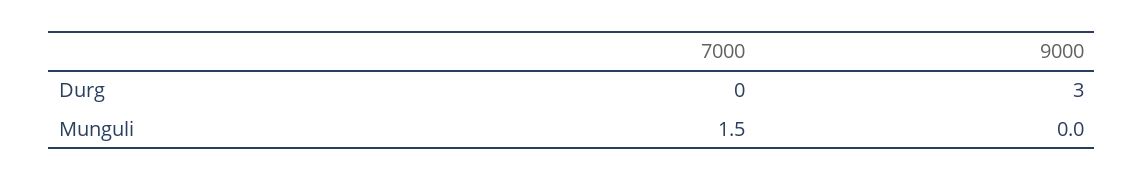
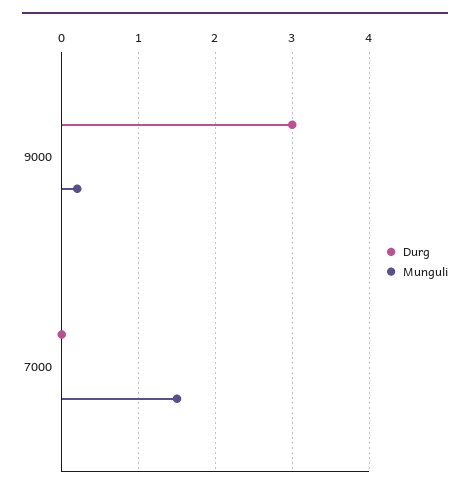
Munguli, 9000: 0 -> 0.2

